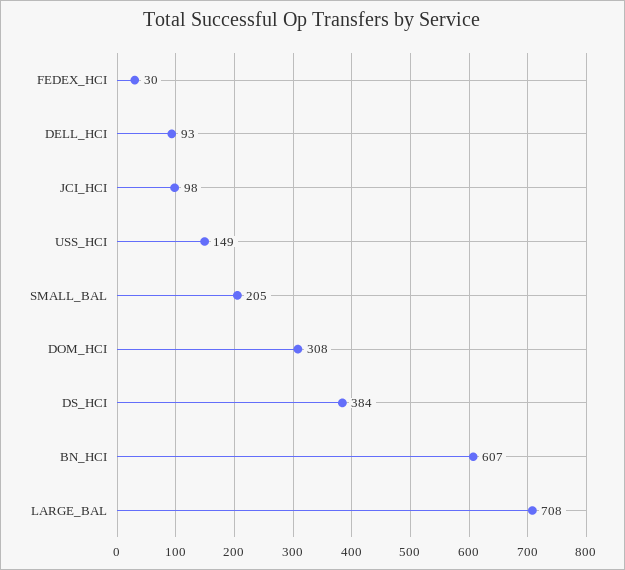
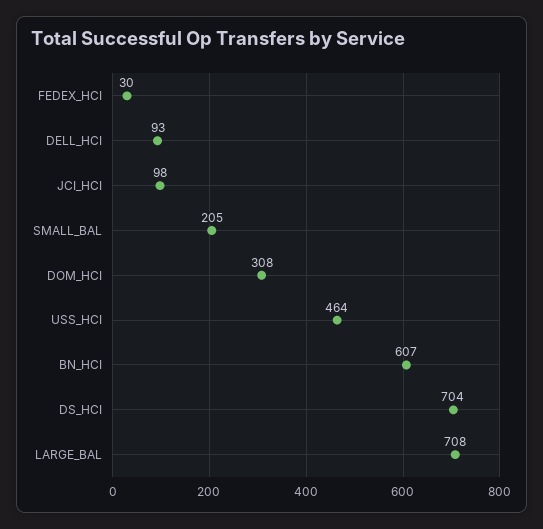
USS_HCI: 149 -> 464
DS_HCI: 384 -> 704

